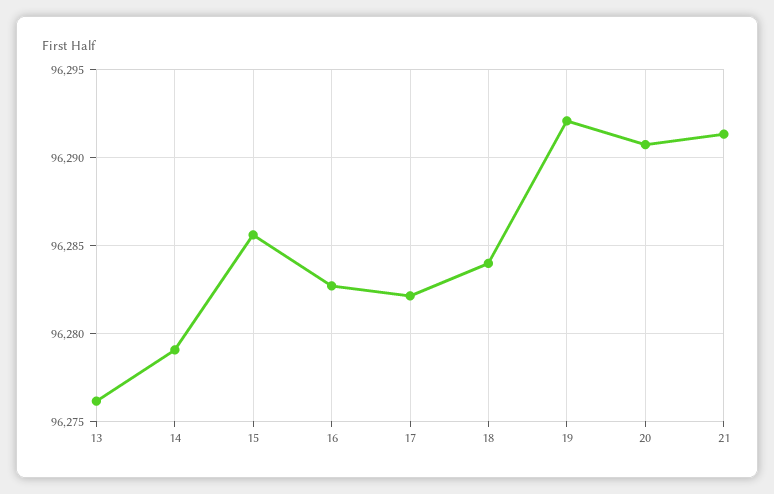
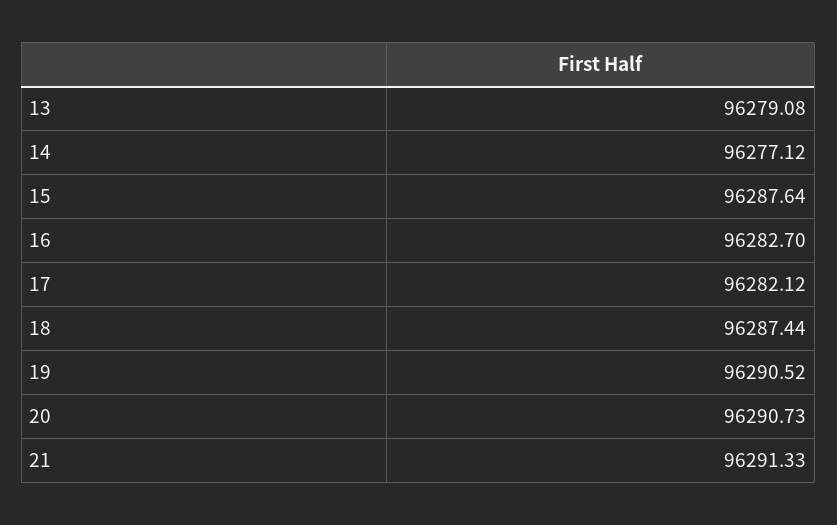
13: 96276 -> 96279.08
14: 96279 -> 96277.12
15: 96285.5 -> 96287.64
18: 96284 -> 96287.44
19: 96292 -> 96290.52

